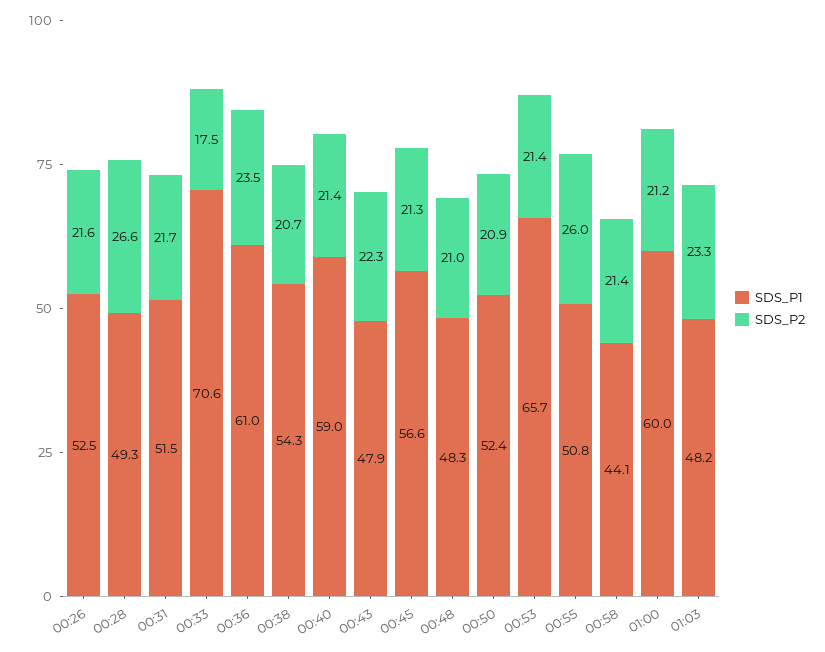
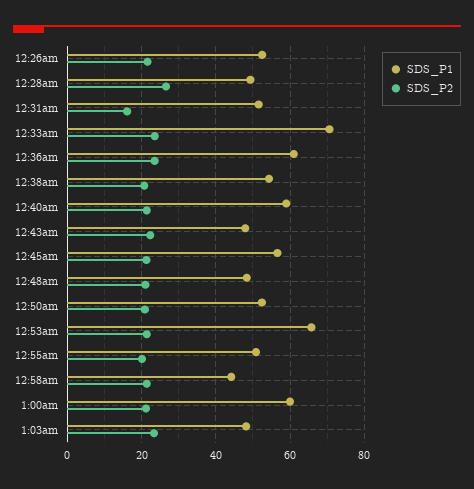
SDS_P2, 00:31: 21.7 -> 16
SDS_P2, 00:33: 17.5 -> 24
SDS_P2, 00:55: 26 -> 20

